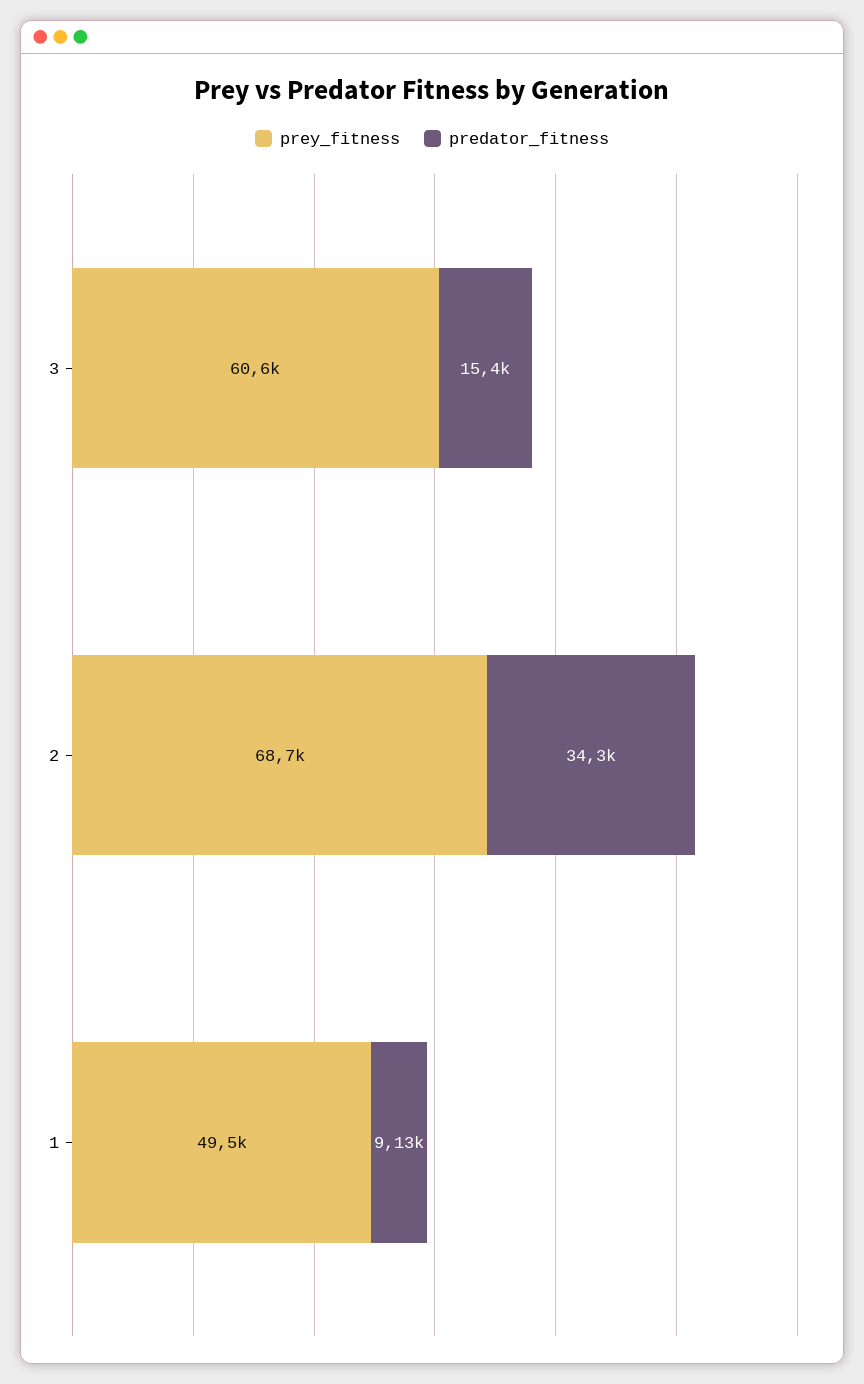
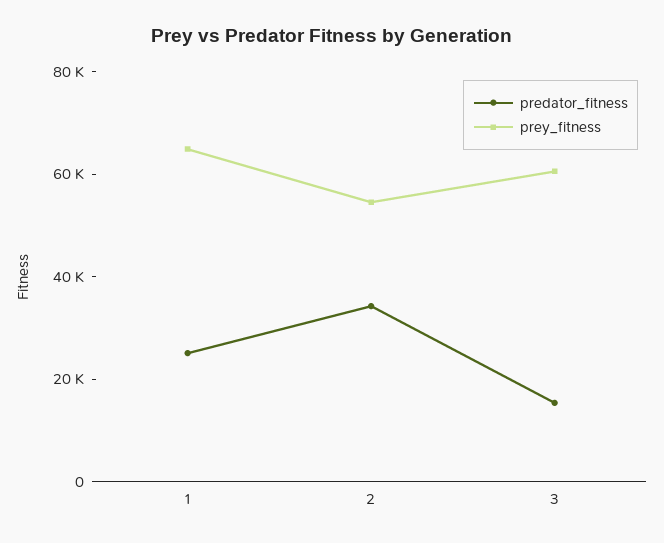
prey_fitness, 2: 68700 -> 55000
prey_fitness, 1: 49500 -> 65000
predator_fitness, 1: 9130 -> 25000

